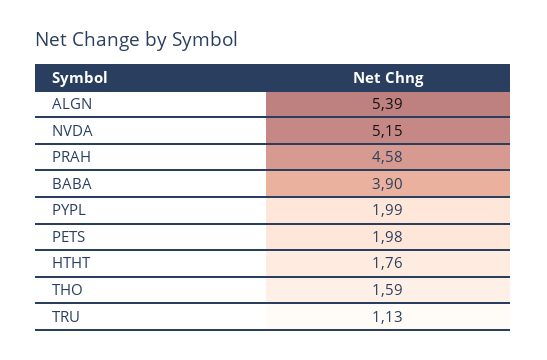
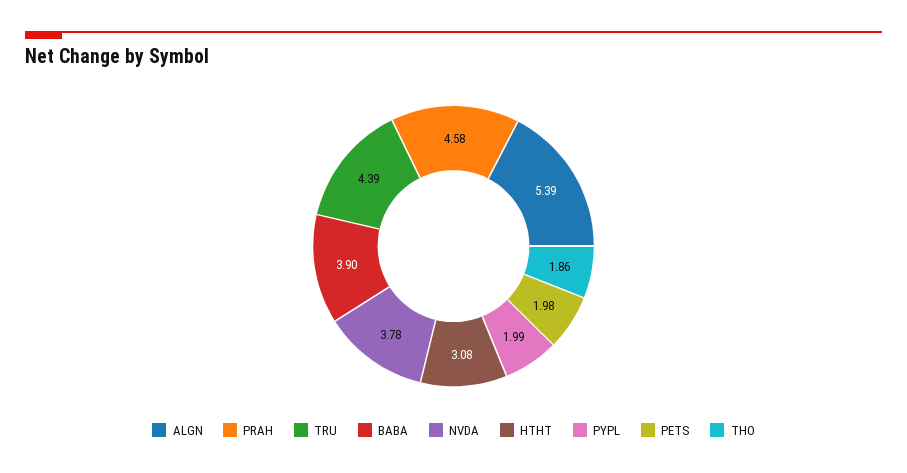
NVDA: 5.15 -> 3.78
HTHT: 1.76 -> 3.08
THO: 1.59 -> 1.86
TRU: 1.13 -> 4.39

